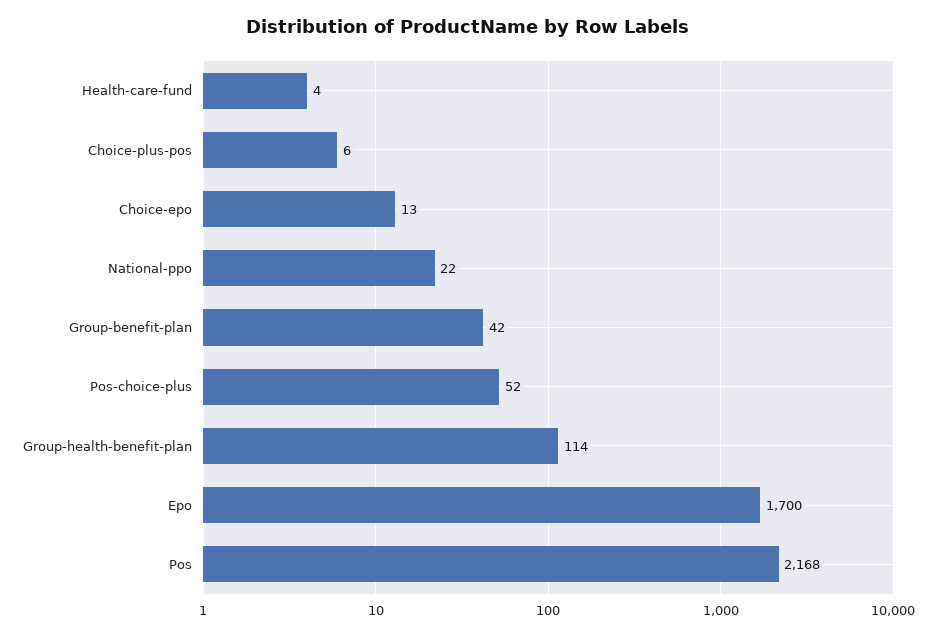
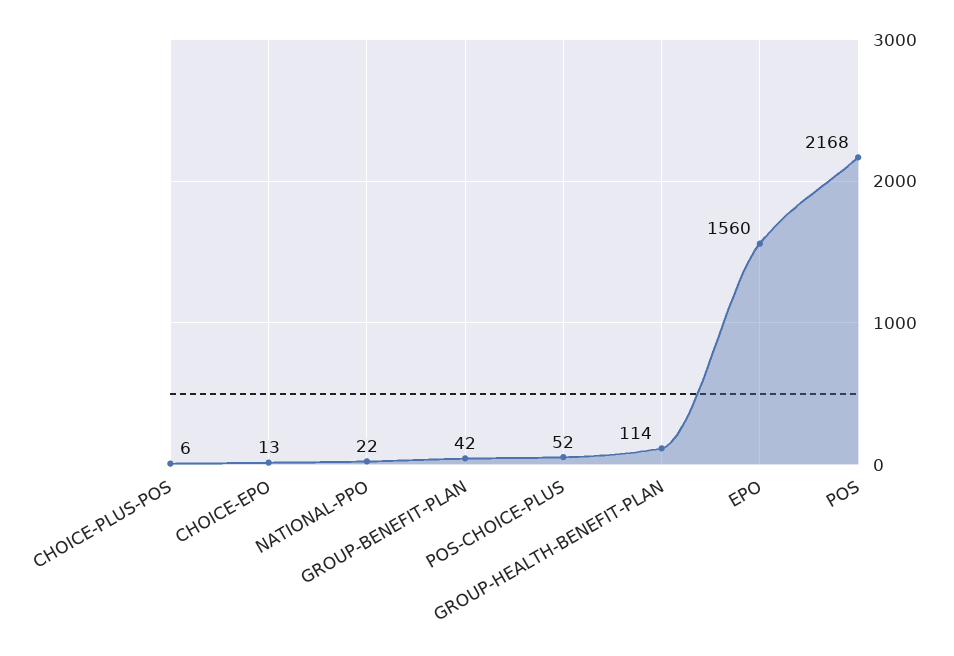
Health-care-fund: 4 -> none
Epo: 1700 -> 1560

